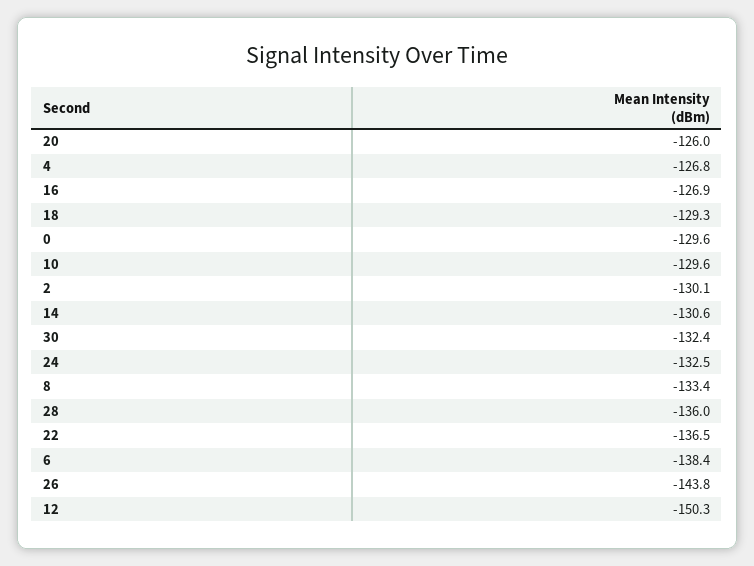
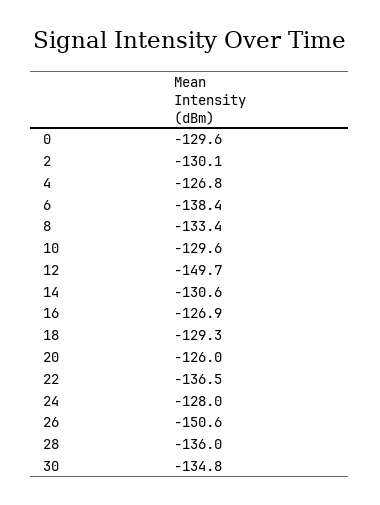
30: -132.4 -> -134.8
24: -132.5 -> -128
26: -143.8 -> -150.6
12: -150.3 -> -149.7

